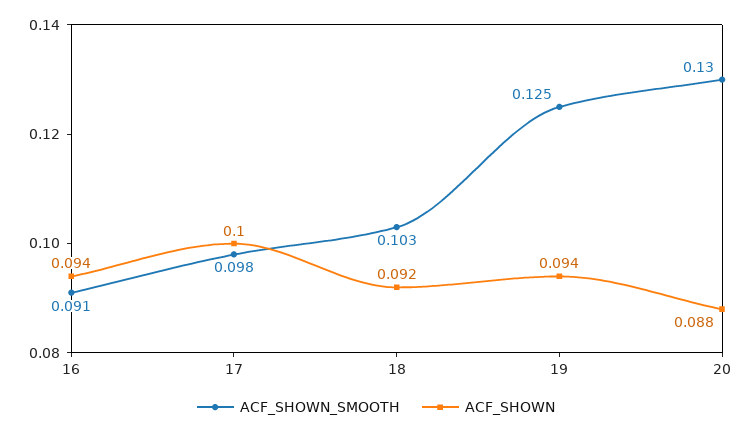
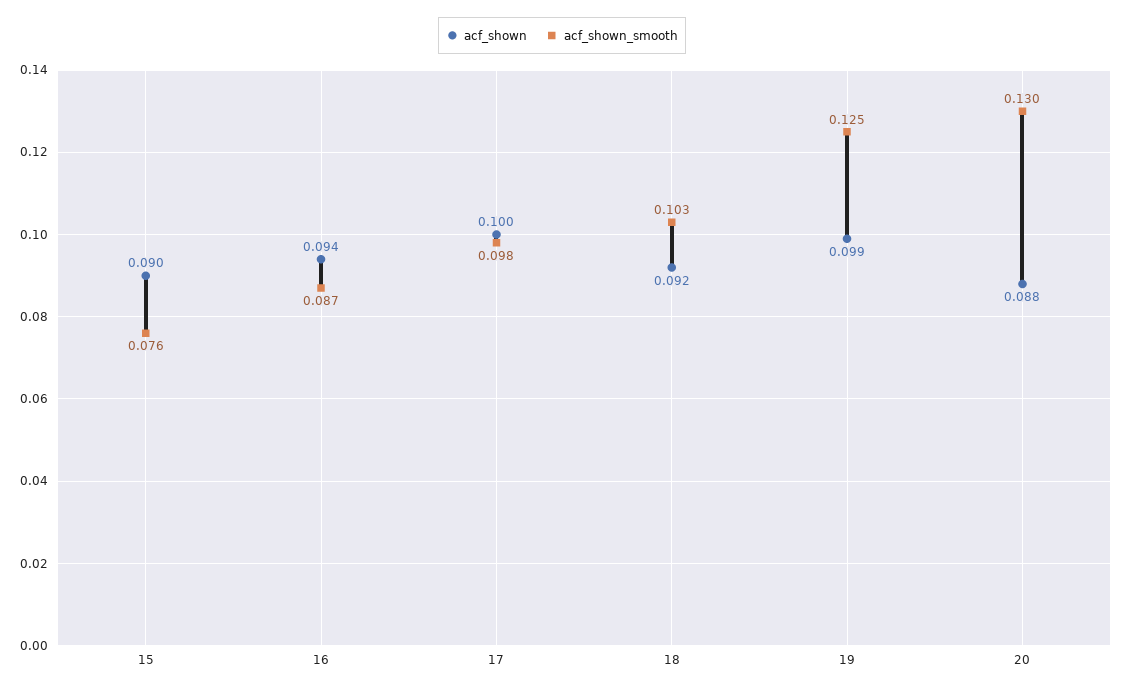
ACF_SHOWN_SMOOTH, 16: 0.091 -> 0.087
ACF_SHOWN, 19: 0.094 -> 0.099
ACF_SHOWN, 15: none -> 0.09
ACF_SHOWN_SMOOTH, 15: none -> 0.076

